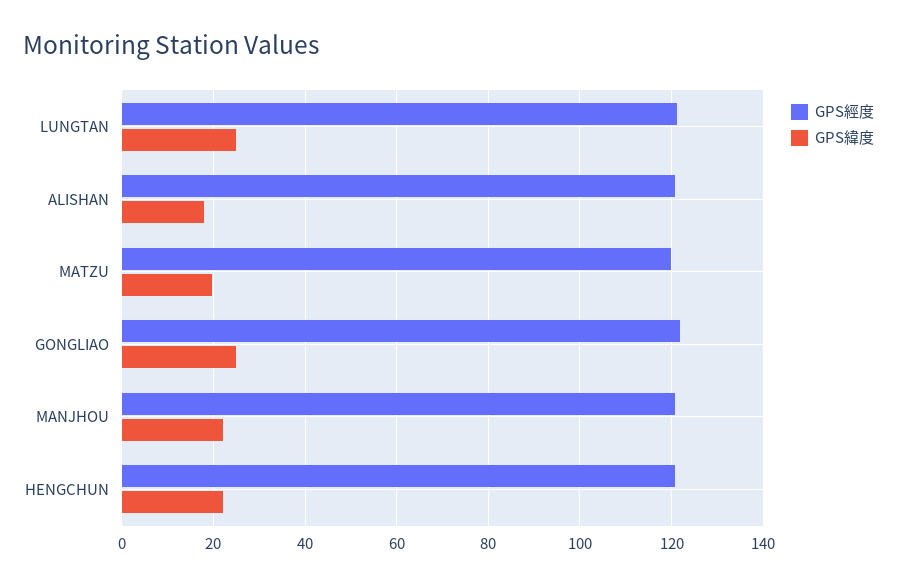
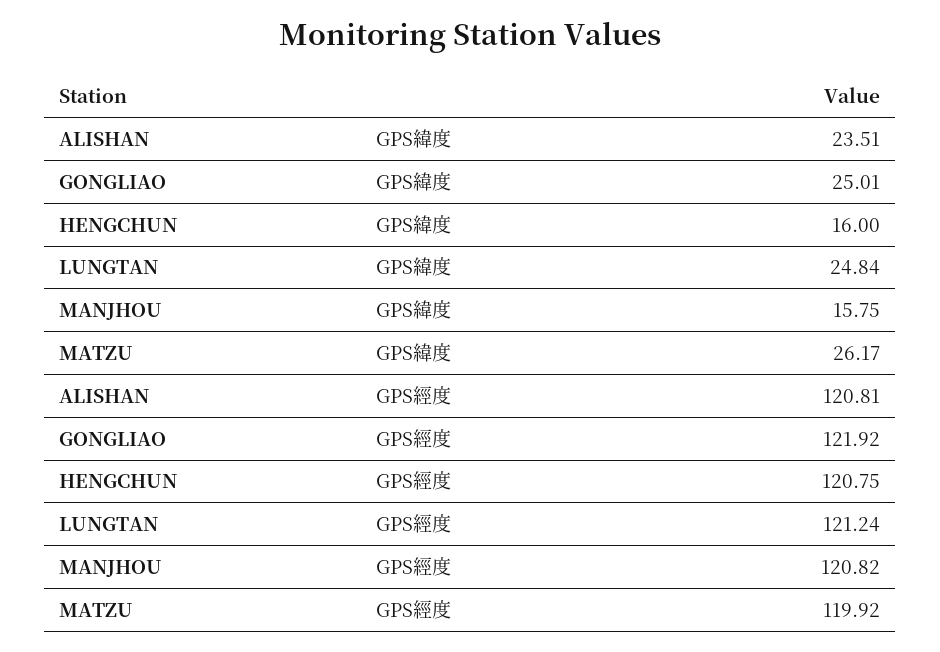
GPS緯度, ALISHAN: 18 -> 23.51
GPS緯度, MATZU: 20 -> 26.17
GPS緯度, MANJHOU: 22 -> 15.75
GPS緯度, HENGCHUN: 22 -> 16

